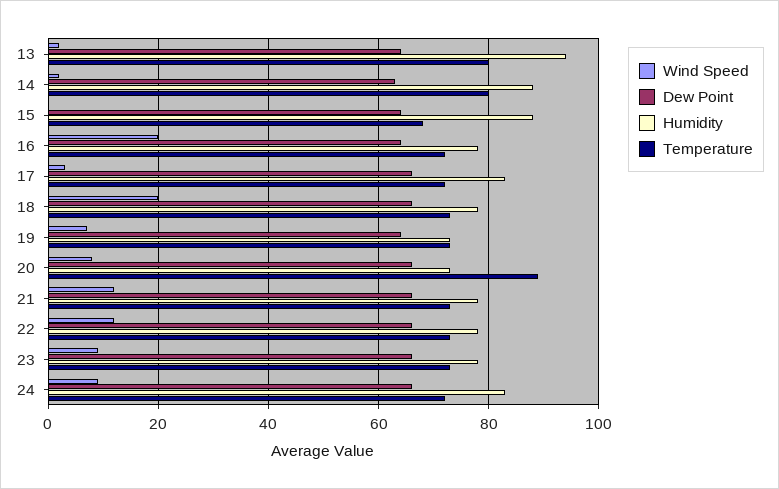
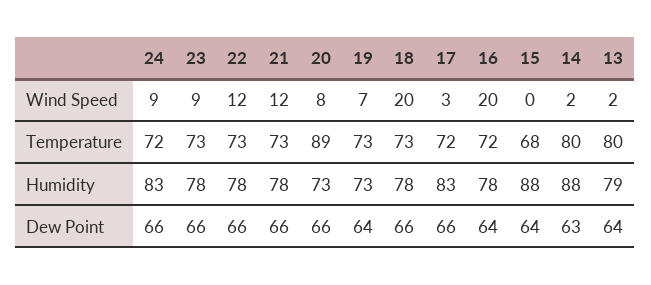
Humidity, 13: 95 -> 79

